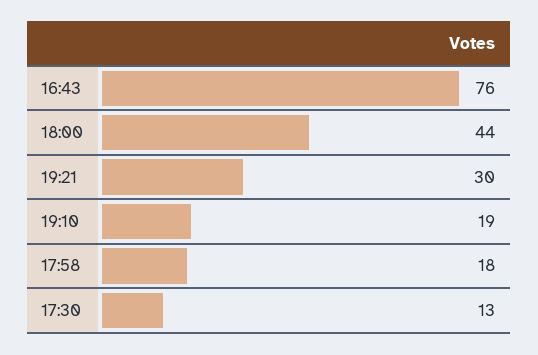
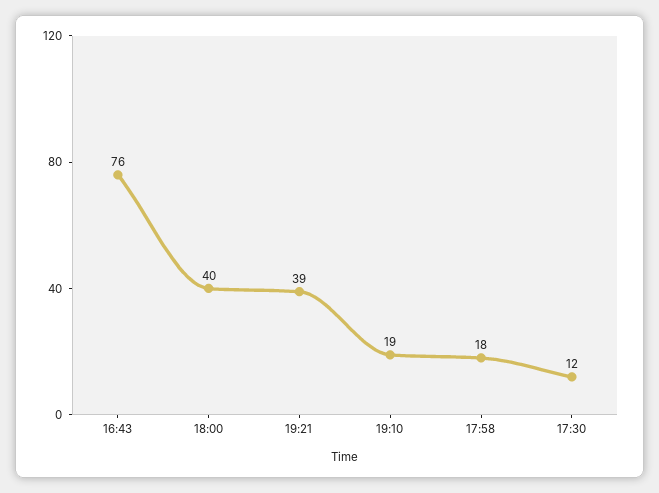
18:00: 44 -> 40
19:21: 30 -> 39
17:30: 13 -> 12

